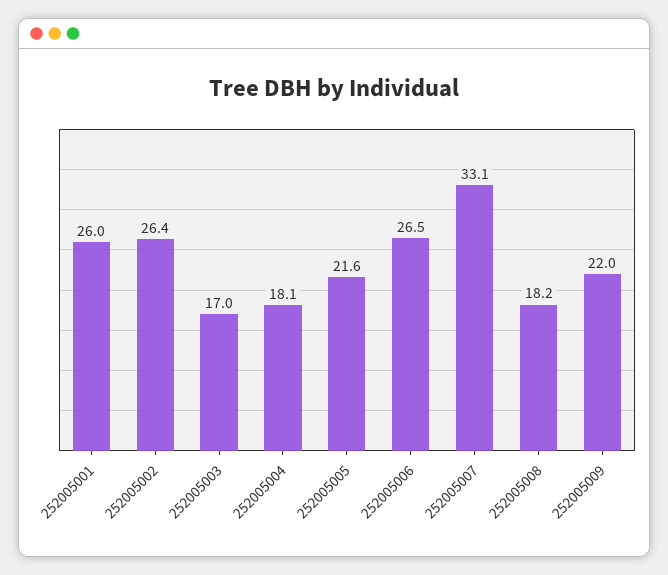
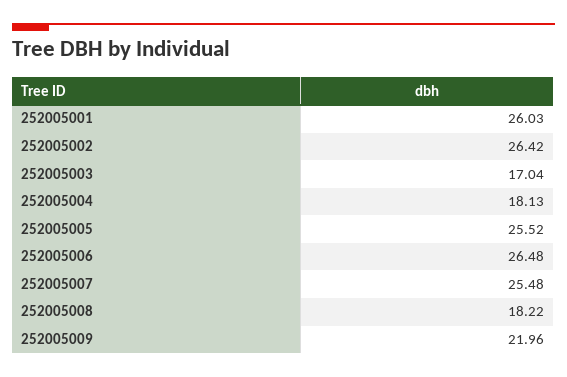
252005005: 21.6 -> 25.52
252005007: 33.1 -> 25.48

